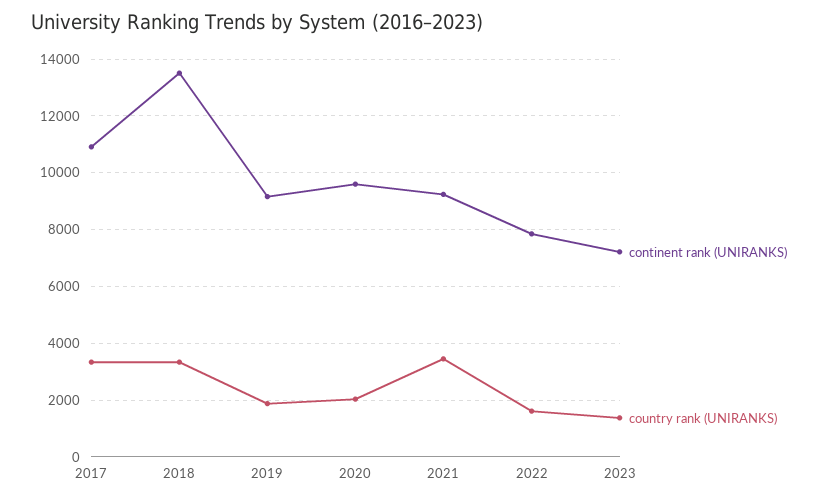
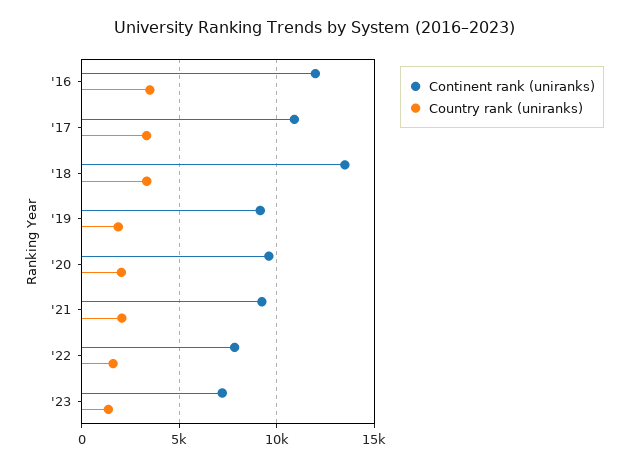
country rank (UNIRANKS), 2021: 3500 -> 2000
continent rank (UNIRANKS), '16: none -> 12000
country rank (UNIRANKS), '16: none -> 3500

